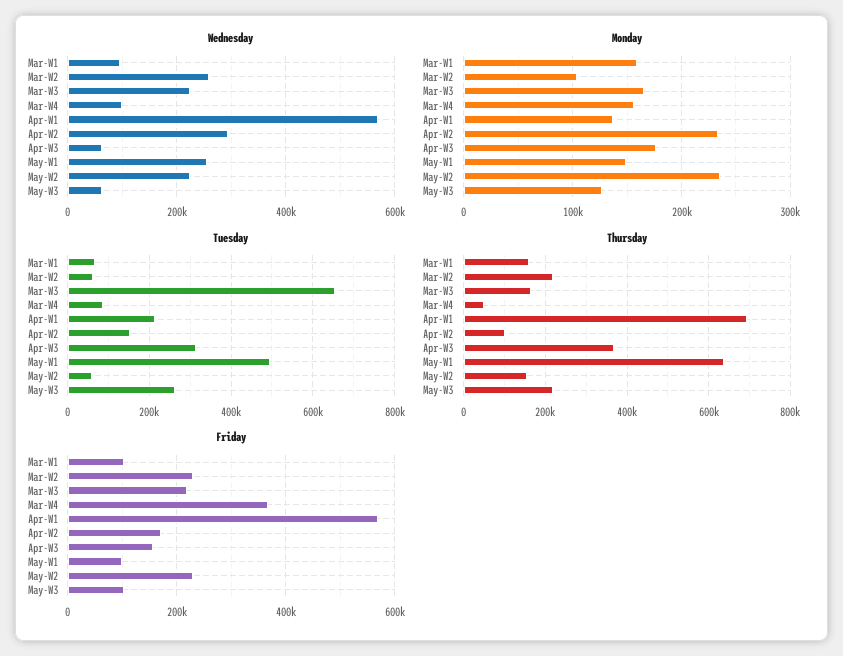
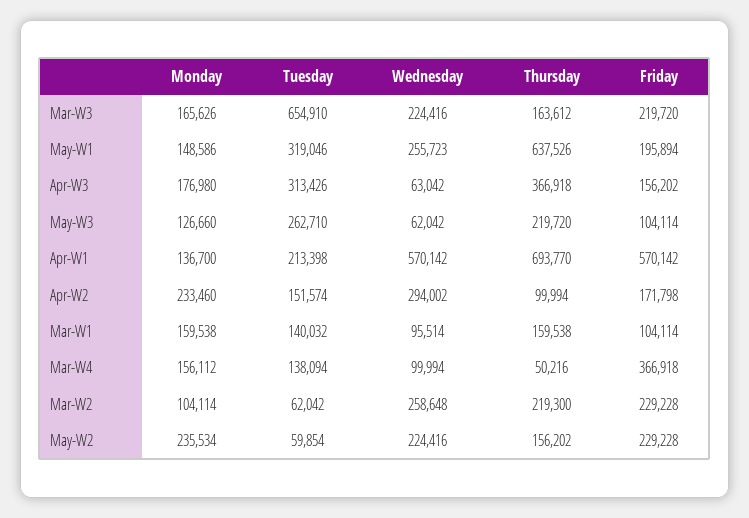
Tuesday, Mar-W1: 60000 -> 140032
Tuesday, Mar-W4: 80000 -> 138094
Tuesday, May-W1: 500000 -> 319046
Friday, May-W1: 100000 -> 195894

